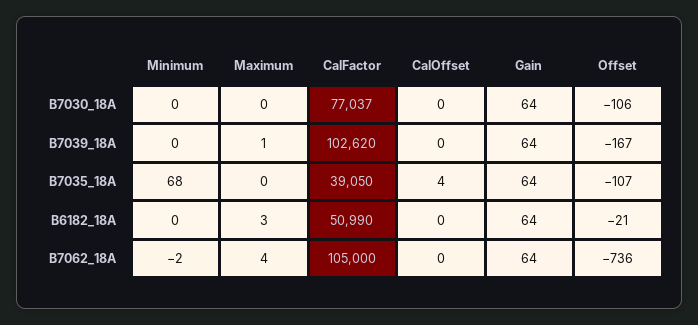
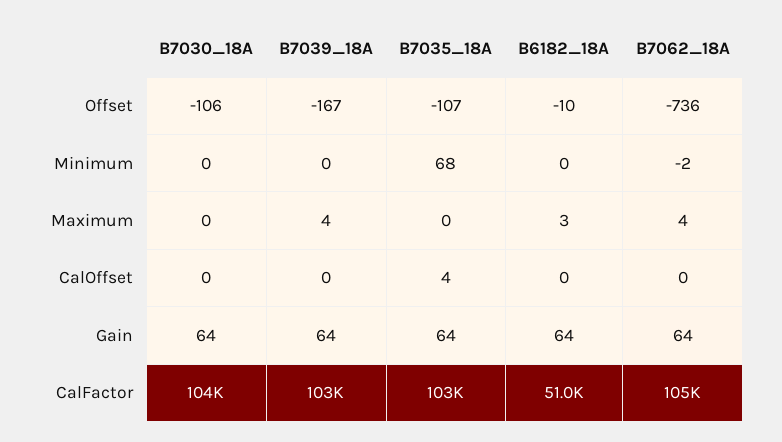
CalFactor, B7030_18A: 77037 -> 104000
Maximum, B7039_18A: 1 -> 4
CalFactor, B7035_18A: 39050 -> 103000
Offset, B6182_18A: -21 -> -10

